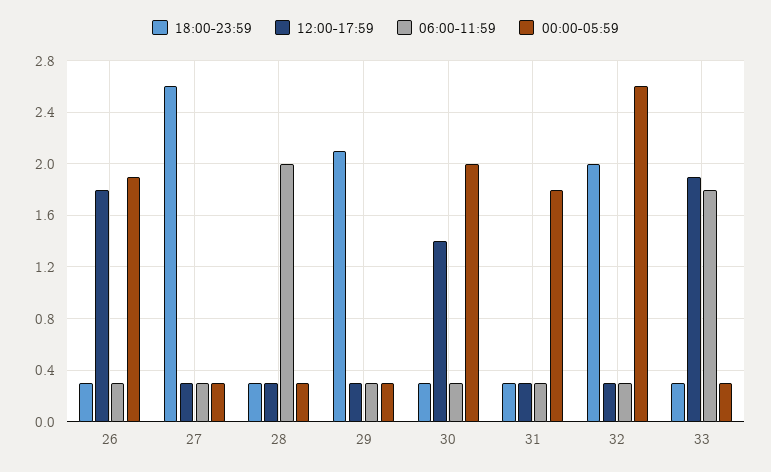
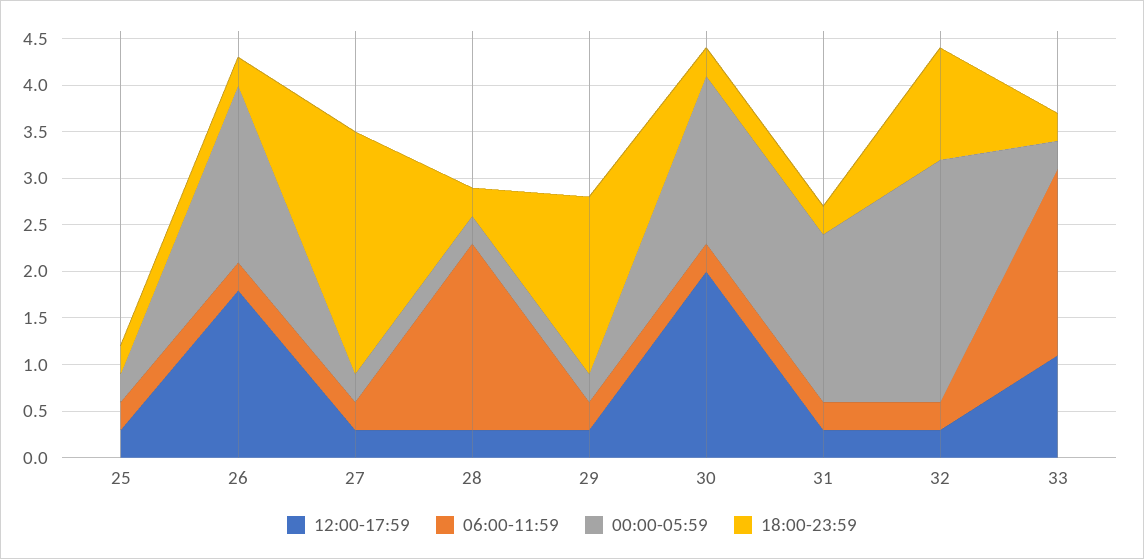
18:00-23:59, 29: 2.1 -> 1.9
12:00-17:59, 30: 1.4 -> 2
00:00-05:59, 30: 2 -> 1.8
18:00-23:59, 32: 2 -> 1.2
12:00-17:59, 33: 1.9 -> 1.1
06:00-11:59, 33: 1.8 -> 2
12:00-17:59, 25: none -> 0.3
06:00-11:59, 25: none -> 0.3
00:00-05:59, 25: none -> 0.3
18:00-23:59, 25: none -> 0.3

